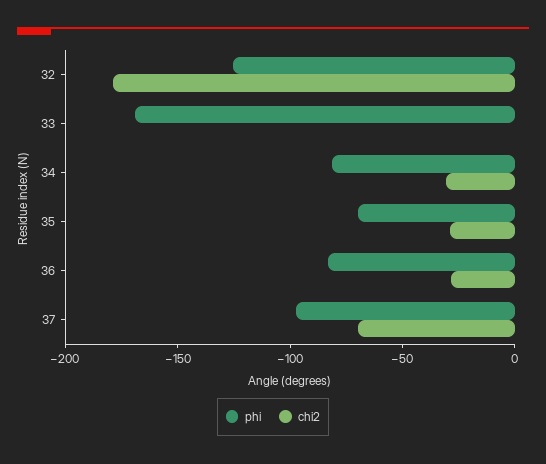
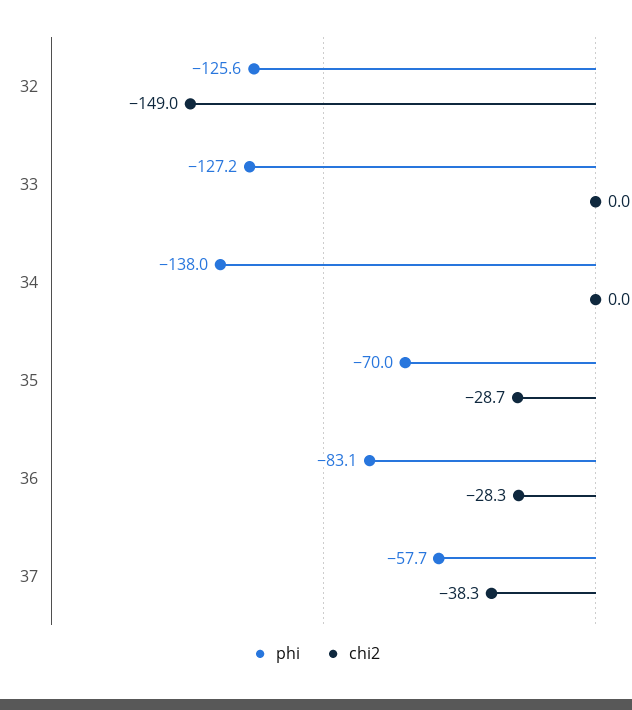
chi2, 32: -180 -> -149
phi, 33: -170 -> -127.2
phi, 34: -80 -> -138
chi2, 34: -30 -> 0
phi, 37: -100 -> -57.7
chi2, 37: -70 -> -38.3

